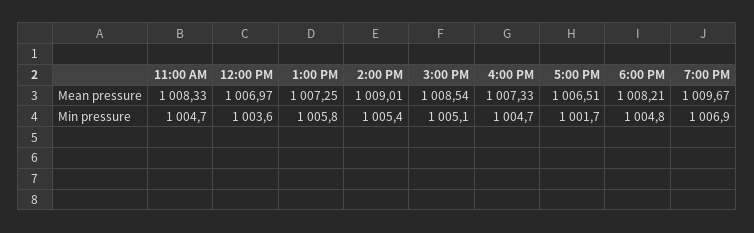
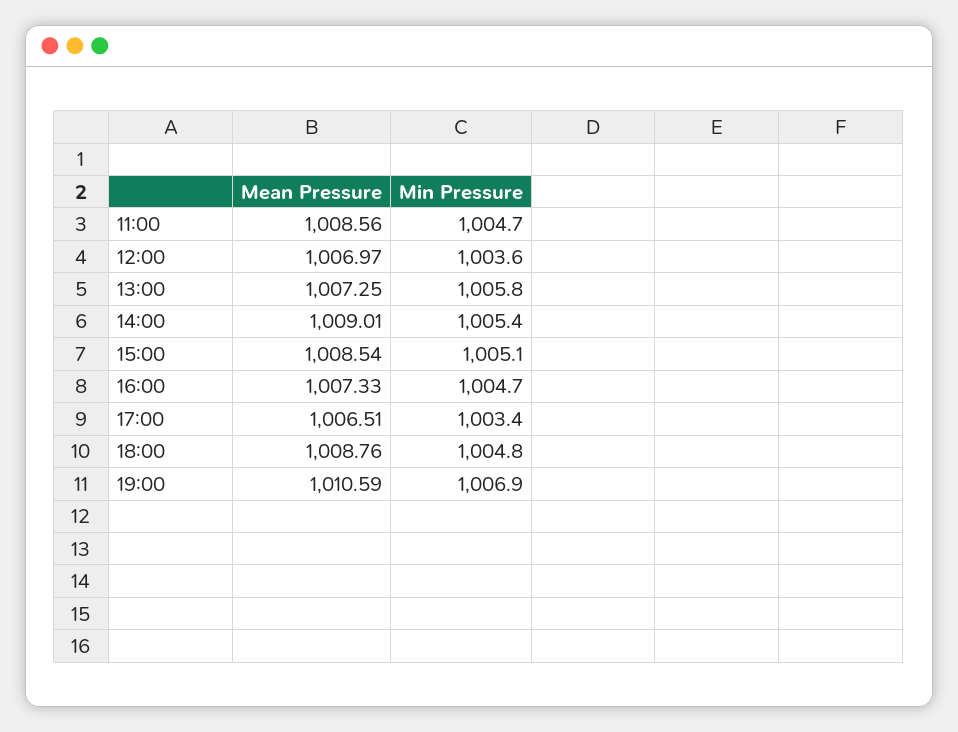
11:00 AM, Mean pressure: 1008.33 -> 1008.56
6:00 PM, Mean pressure: 1008.21 -> 1008.76
7:00 PM, Mean pressure: 1009.67 -> 1010.59
5:00 PM, Min pressure: 1001.7 -> 1003.4

